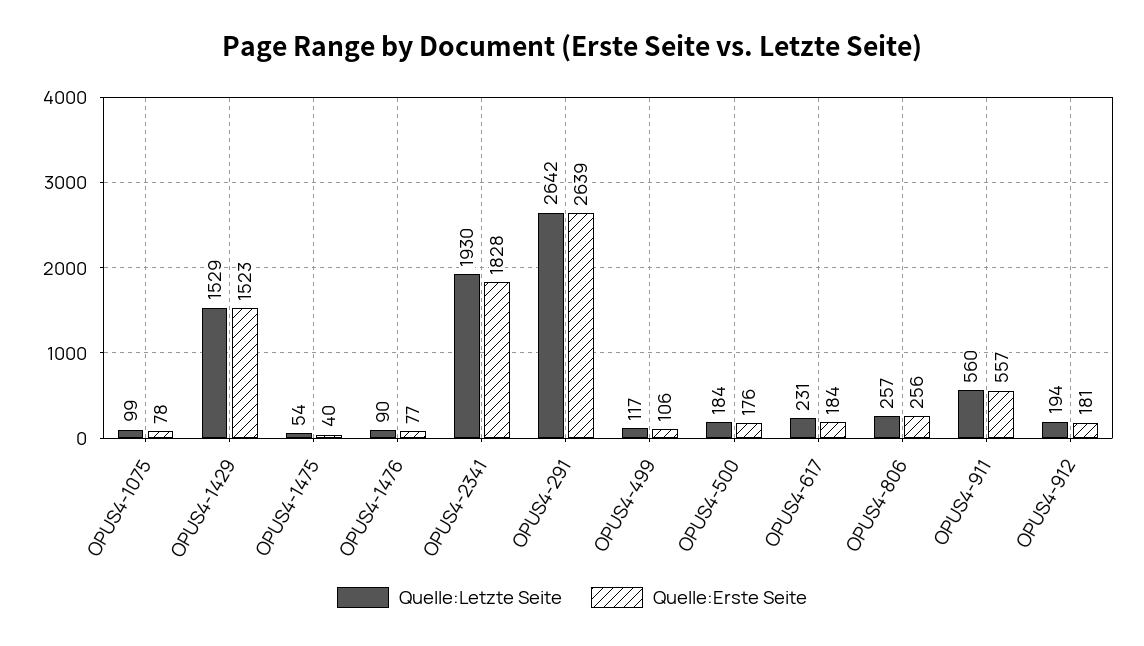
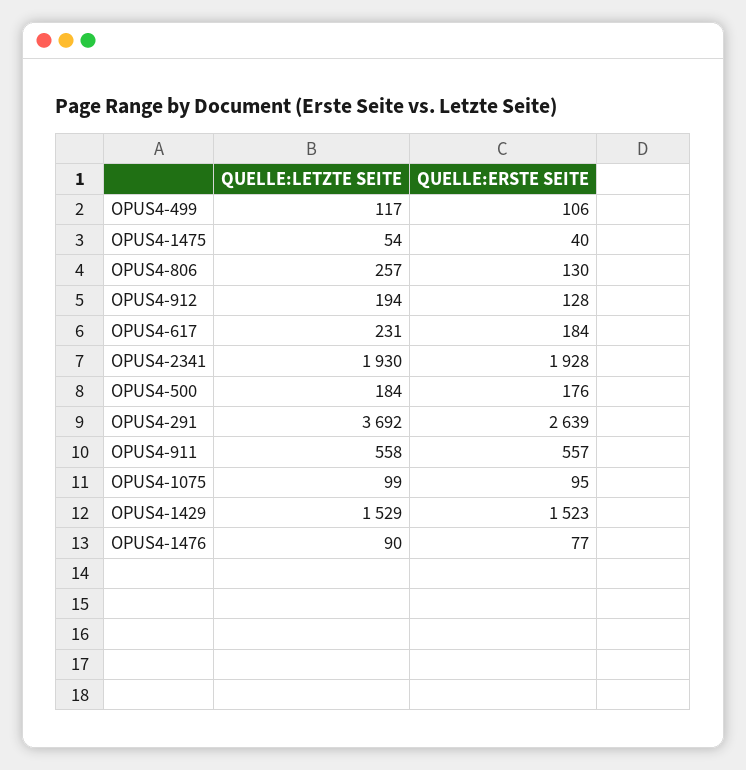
Quelle:Erste Seite, OPUS4-1075: 78 -> 95
Quelle:Erste Seite, OPUS4-2341: 1828 -> 1928
Quelle:Letzte Seite, OPUS4-291: 2642 -> 3692
Quelle:Erste Seite, OPUS4-806: 256 -> 130
Quelle:Letzte Seite, OPUS4-911: 560 -> 558
Quelle:Erste Seite, OPUS4-912: 181 -> 128

